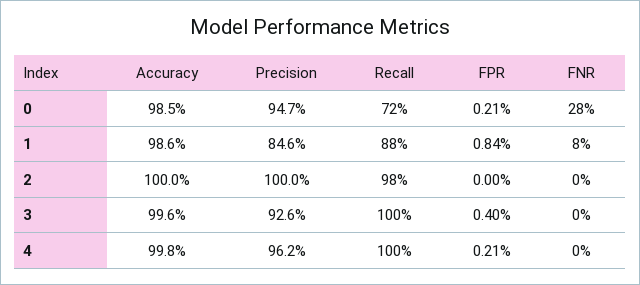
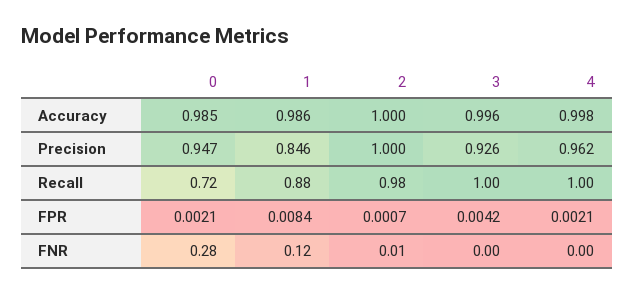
FNR, 1: 0.08 -> 0.12
FPR, 2: 0 -> 0.0007
FNR, 2: 0 -> 0.01
FPR, 3: 0.004 -> 0.0042

